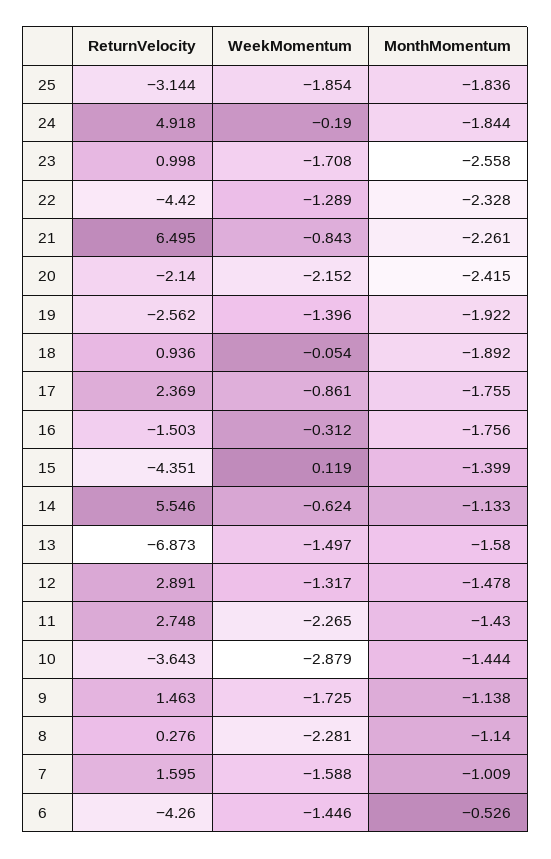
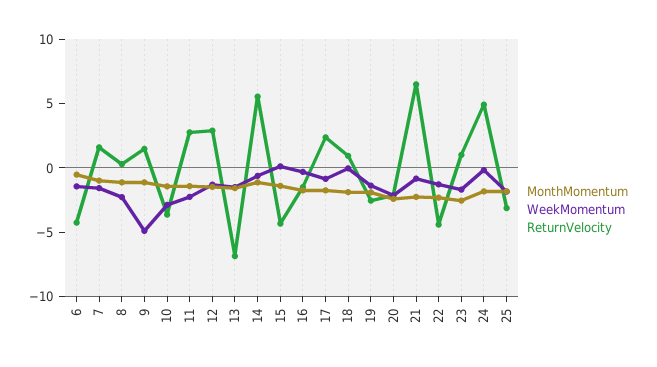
WeekMomentum, 9: -1.725 -> -5

